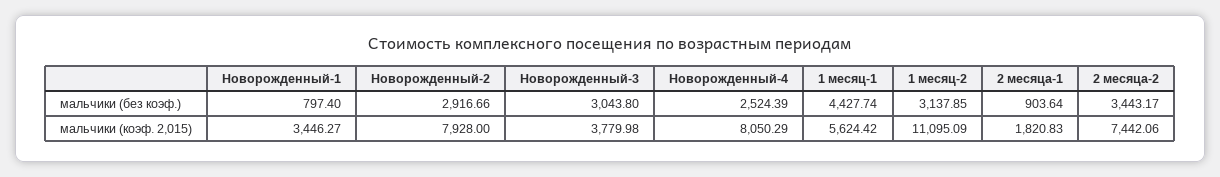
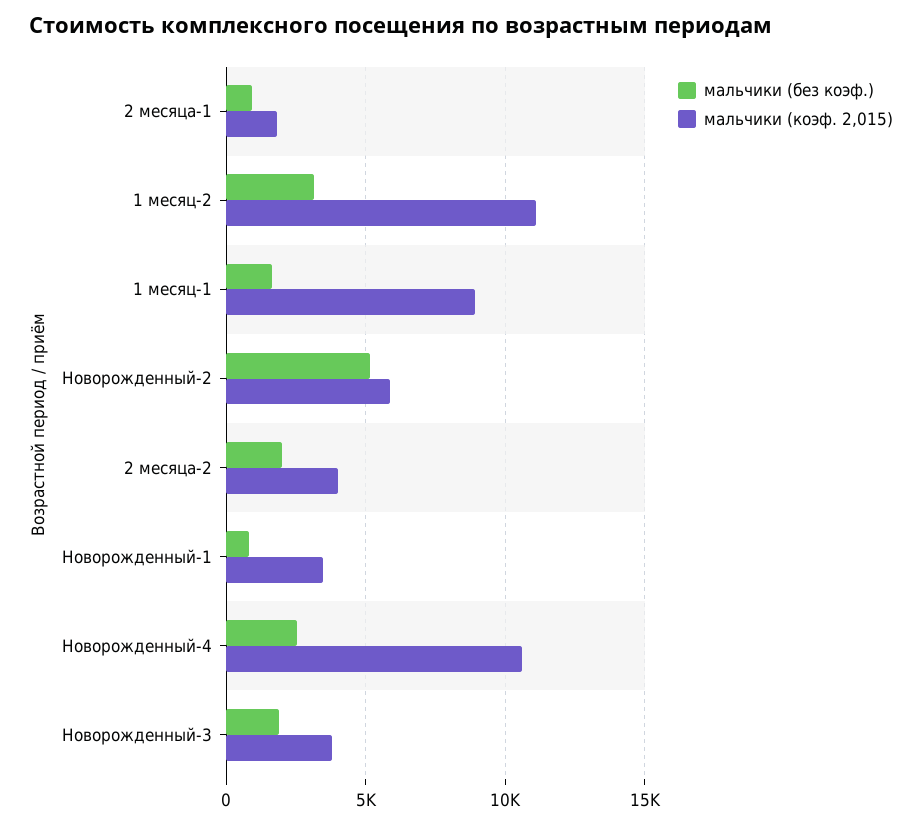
мальчики (без коэф.), Новорожденный-2: 2916.66 -> 5000
мальчики (без коэф.), Новорожденный-3: 3043.8 -> 2000
мальчики (без коэф.), 1 месяц-1: 4427.74 -> 1500
мальчики (без коэф.), 2 месяца-2: 3443.17 -> 2000
мальчики (коэф. 2,015), Новорожденный-2: 7928 -> 6000
мальчики (коэф. 2,015), Новорожденный-4: 8050.29 -> 10500
мальчики (коэф. 2,015), 1 месяц-1: 5624.42 -> 9000
мальчики (коэф. 2,015), 2 месяца-2: 7442.06 -> 4000

